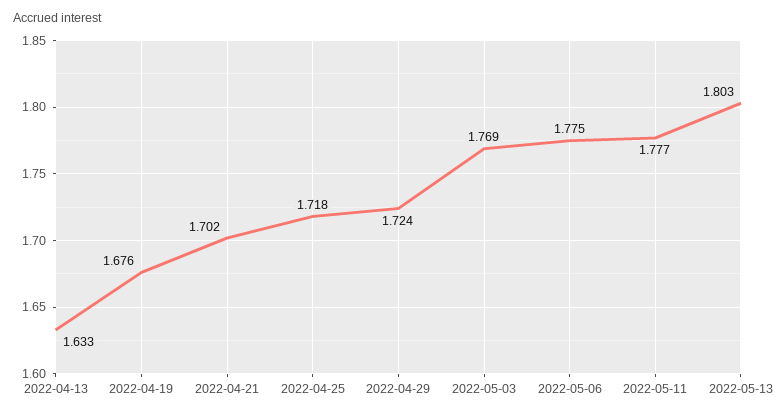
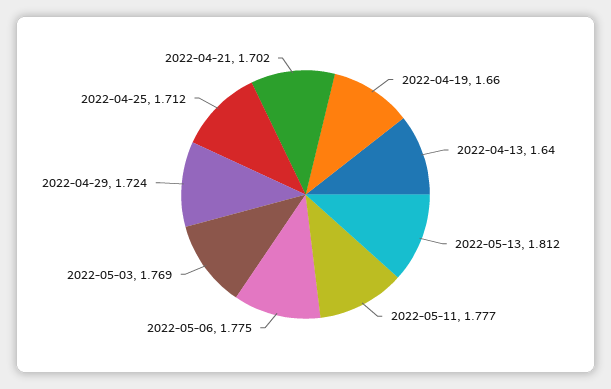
2022-04-13: 1.633 -> 1.64
2022-04-19: 1.676 -> 1.66
2022-04-25: 1.718 -> 1.712
2022-05-13: 1.803 -> 1.812

